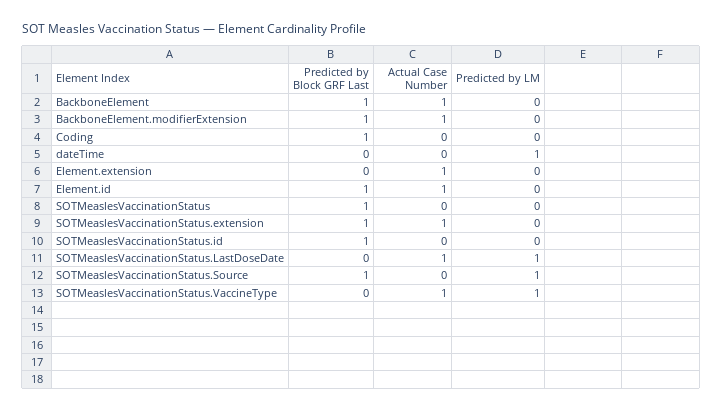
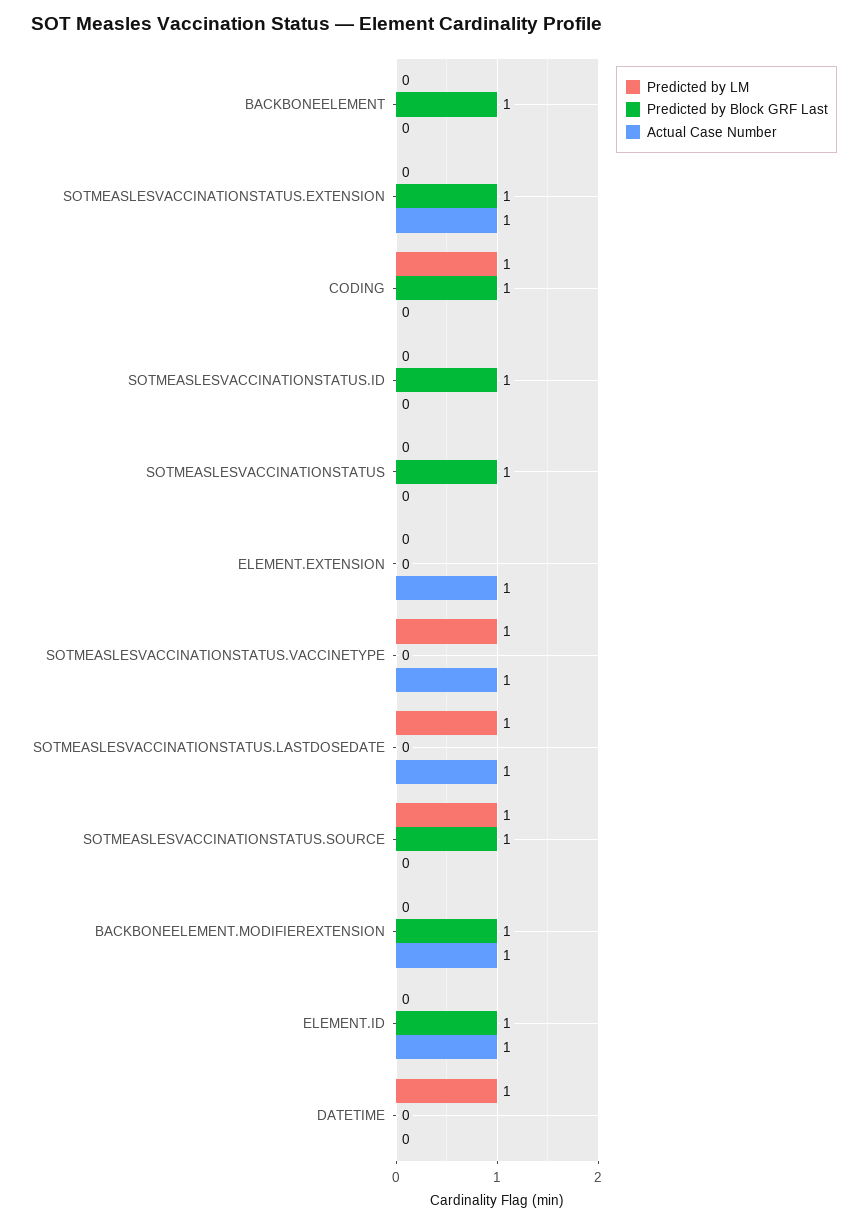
Actual Case Number, BackboneElement: 1 -> 0
Predicted by LM, Coding: 0 -> 1

